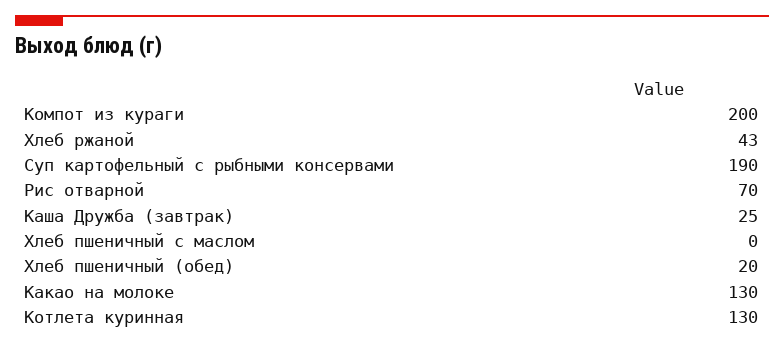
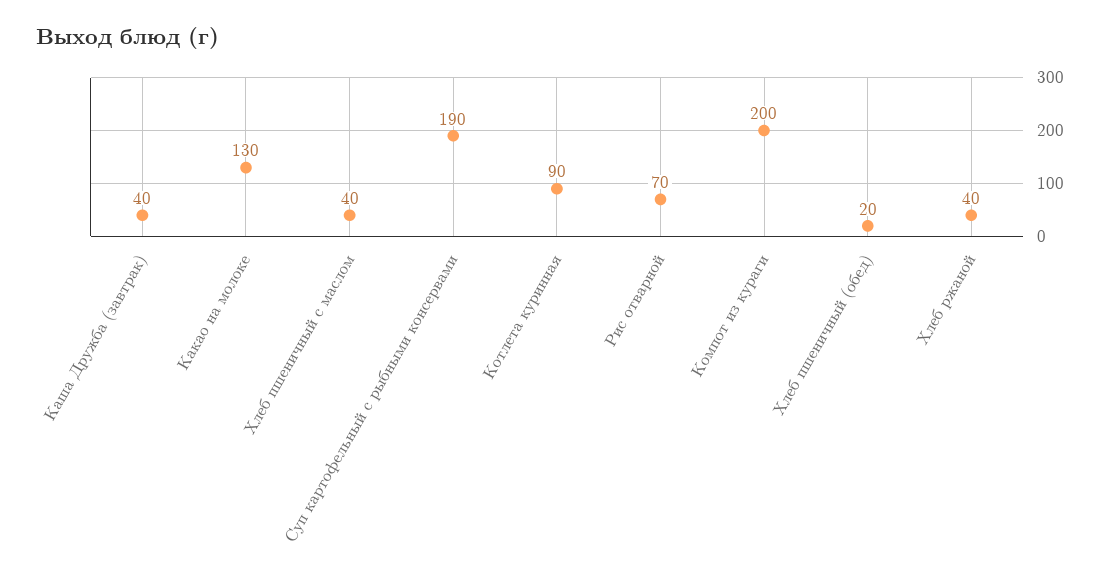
Хлеб ржаной: 43 -> 40
Каша Дружба (завтрак): 25 -> 40
Хлеб пшеничный с маслом: 0 -> 40
Котлета куринная: 130 -> 90

